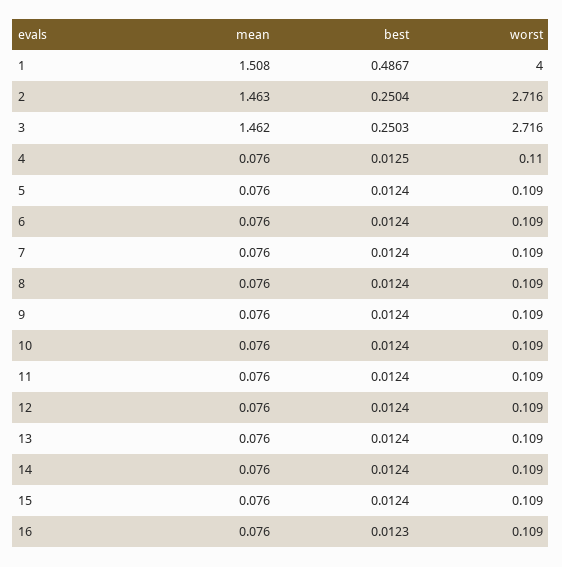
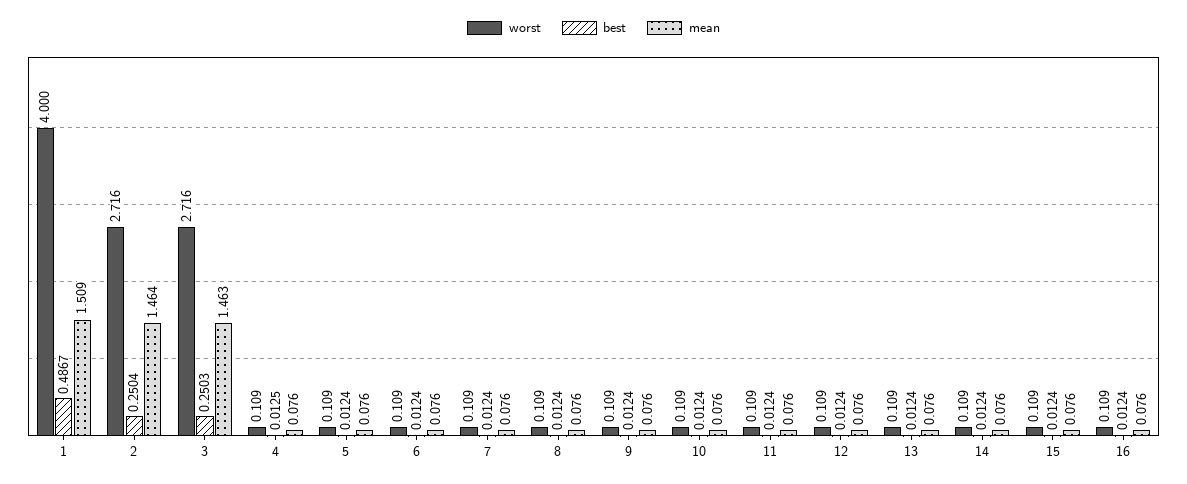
mean, 1: 1.508 -> 1.509
mean, 2: 1.463 -> 1.464
mean, 3: 1.462 -> 1.463
worst, 4: 0.11 -> 0.109
best, 16: 0.0123 -> 0.0124

